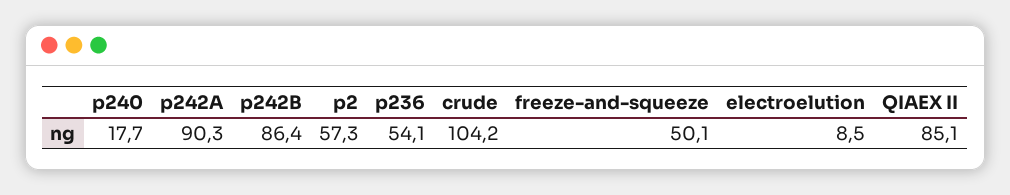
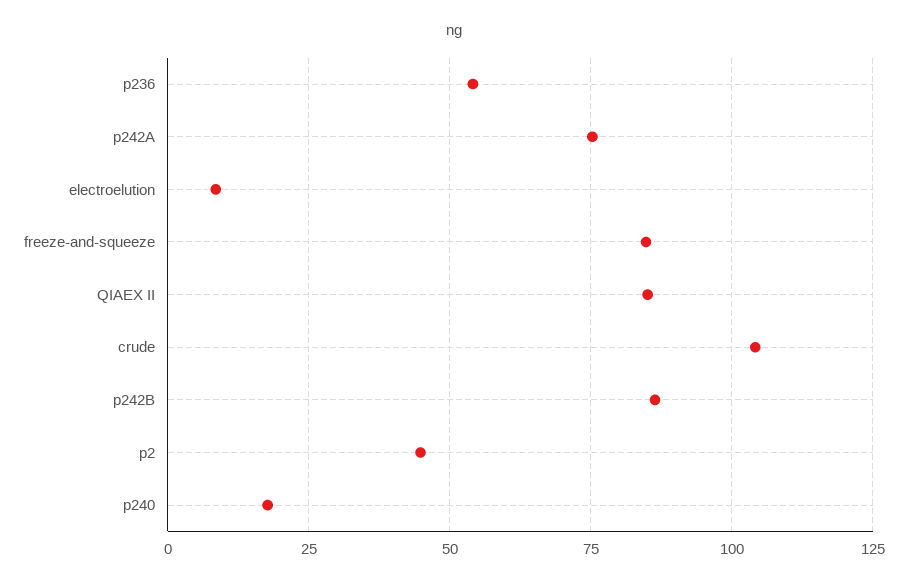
p242A: 90.3 -> 75
p2: 57.3 -> 45
freeze-and-squeeze: 50.1 -> 85

